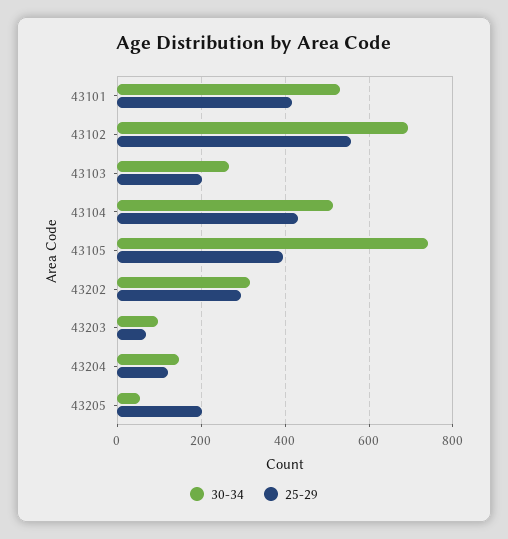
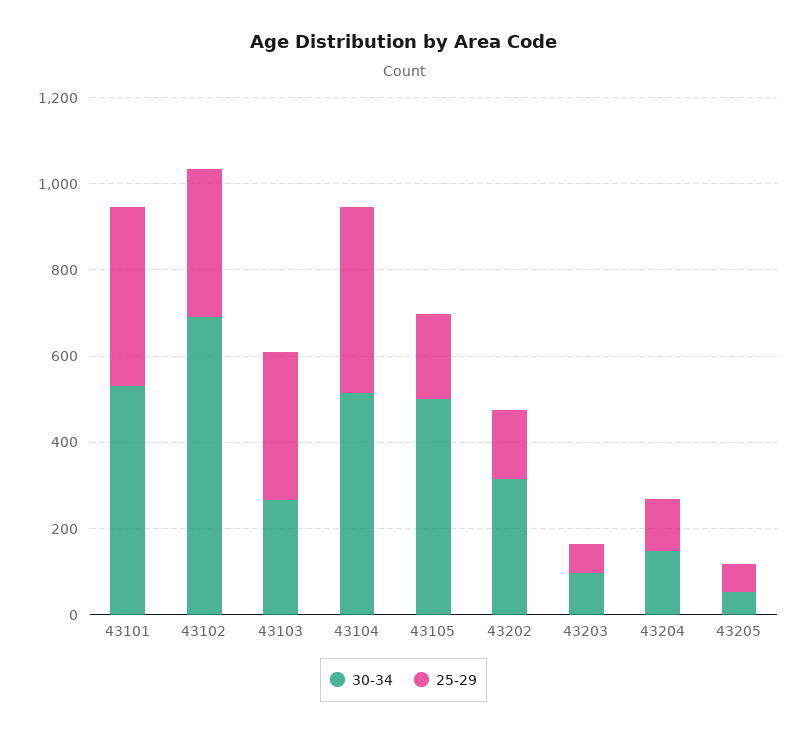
25-29, 43102: 560 -> 350
25-29, 43103: 200 -> 350
30-34, 43105: 740 -> 500
25-29, 43105: 400 -> 200
25-29, 43202: 300 -> 150
25-29, 43205: 200 -> 50

